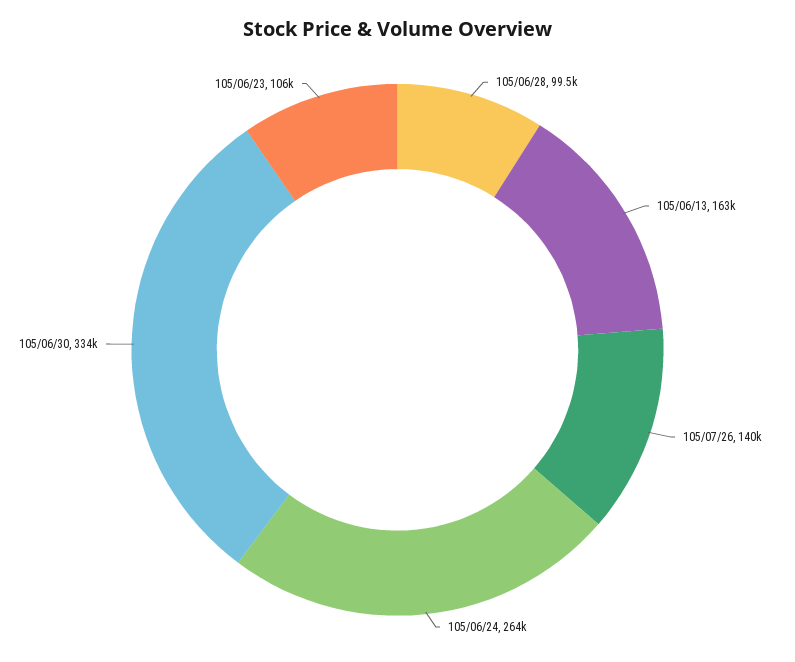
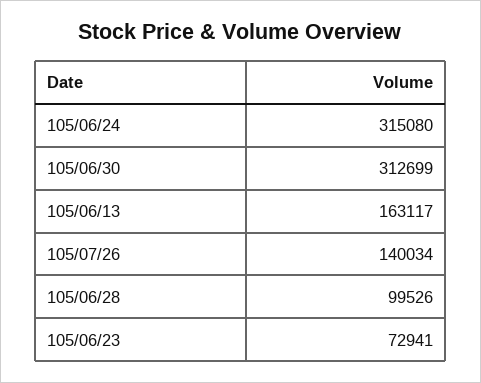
105/06/24: 264000 -> 315080
105/06/30: 334000 -> 312699
105/06/23: 106000 -> 72941

